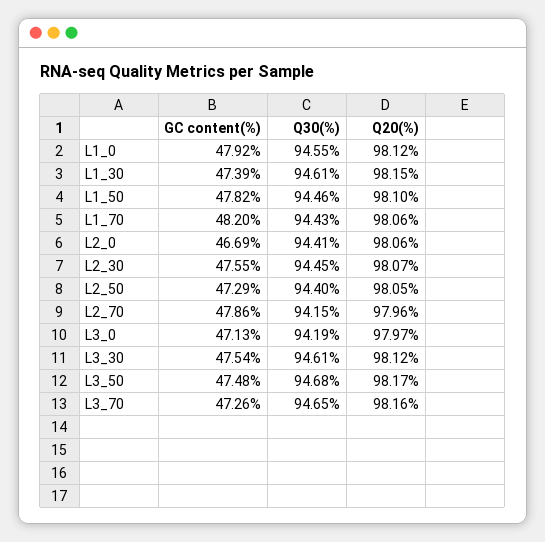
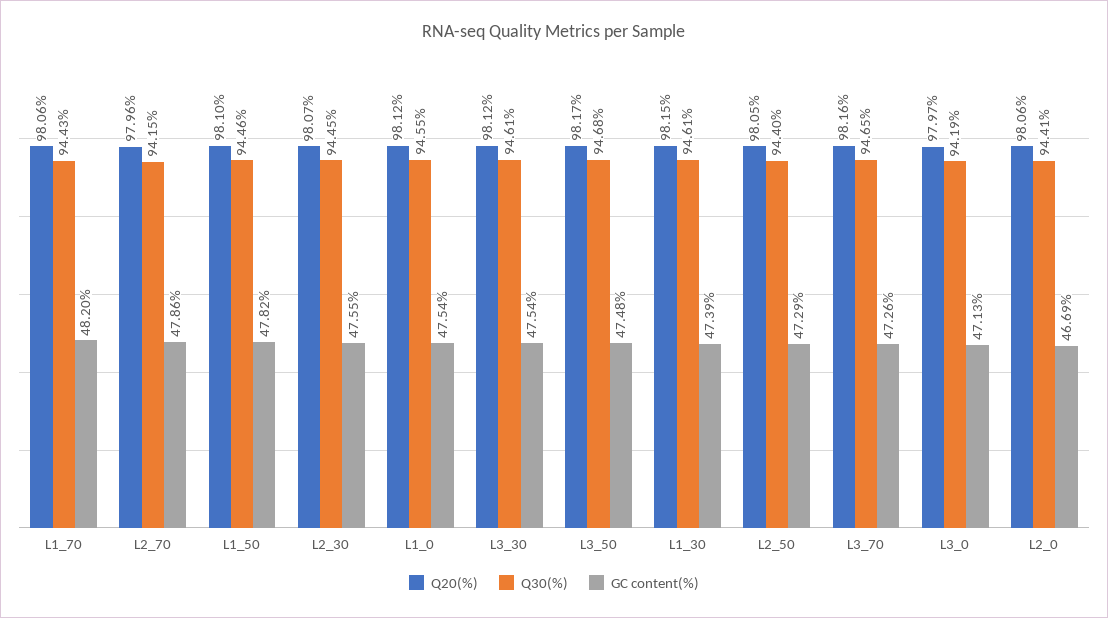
GC content(%), L1_0: 47.92 -> 47.54

